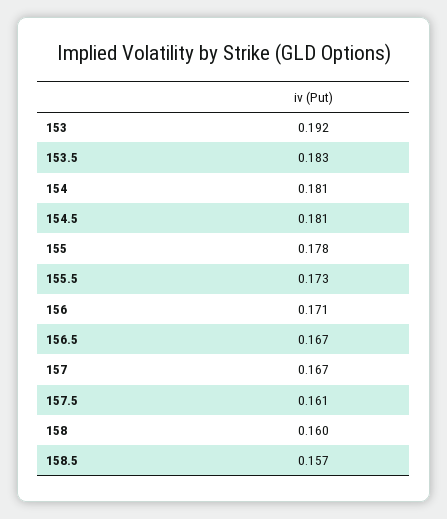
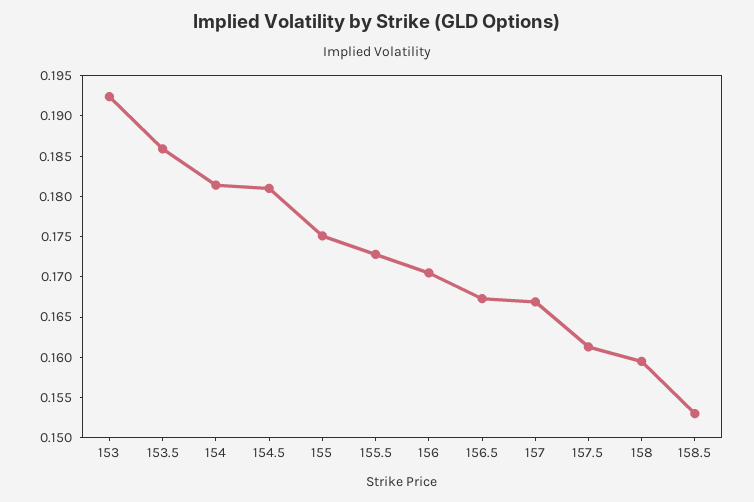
153.5: 0.183 -> 0.186
155: 0.178 -> 0.175
158.5: 0.157 -> 0.153

